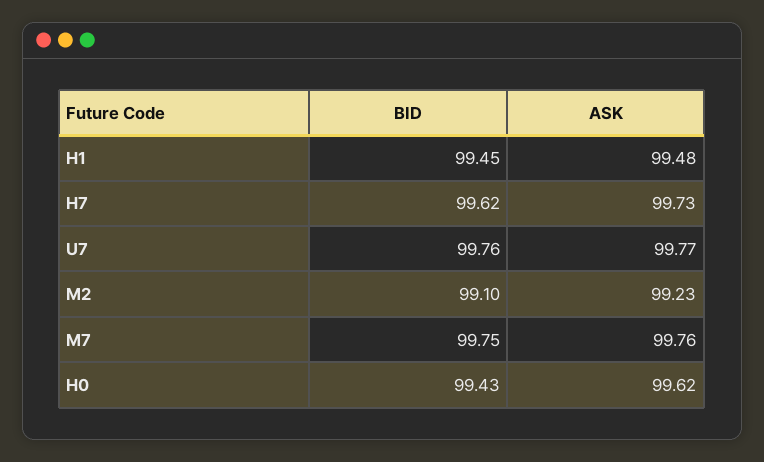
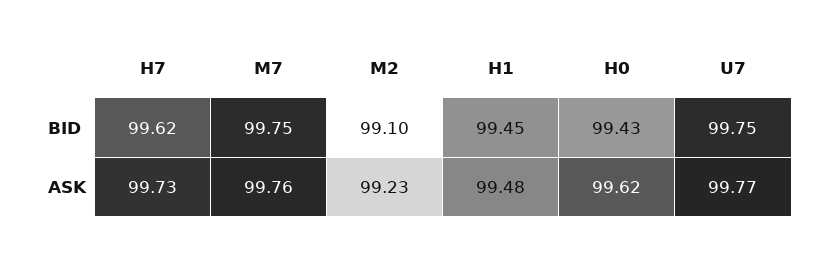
BID, U7: 99.76 -> 99.75

